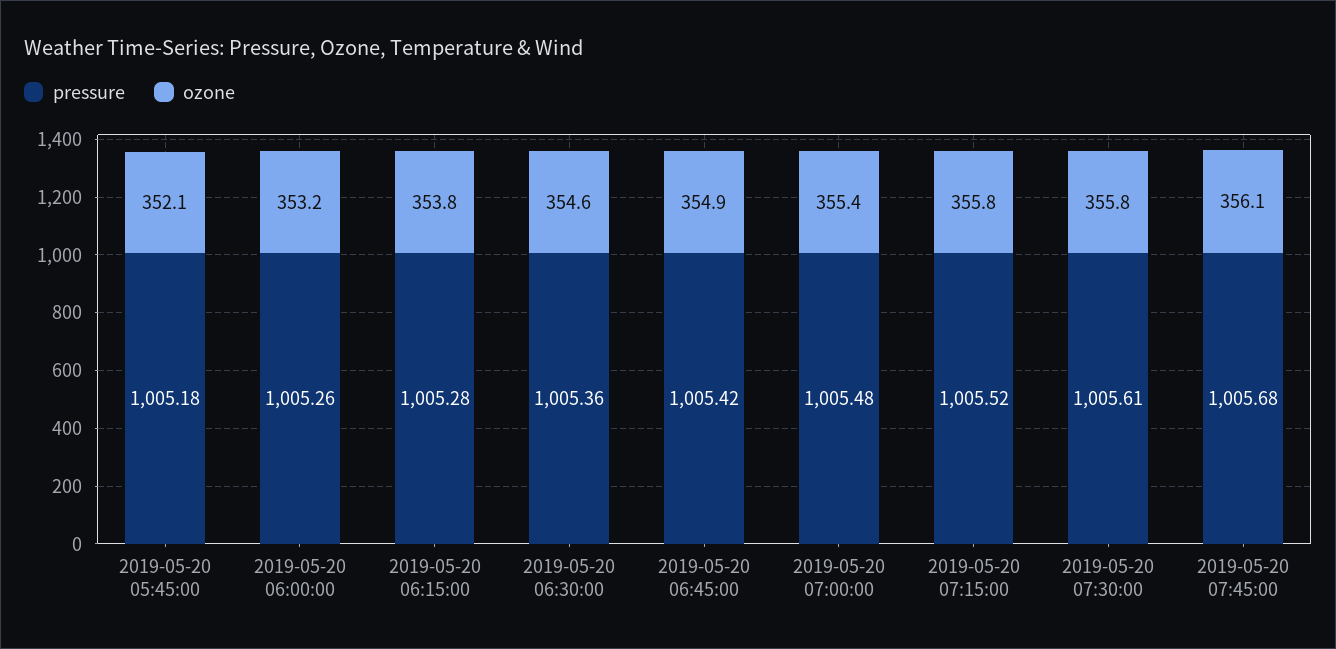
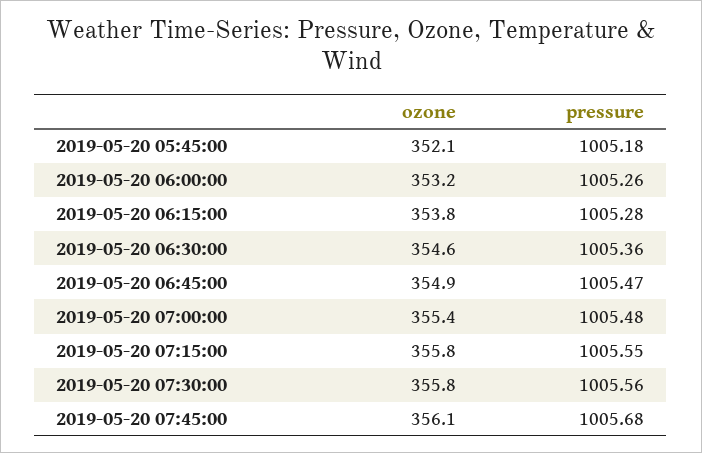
pressure, 2019-05-20 06:45:00: 1005.42 -> 1005.47
pressure, 2019-05-20 07:15:00: 1005.52 -> 1005.55
pressure, 2019-05-20 07:30:00: 1005.61 -> 1005.56

